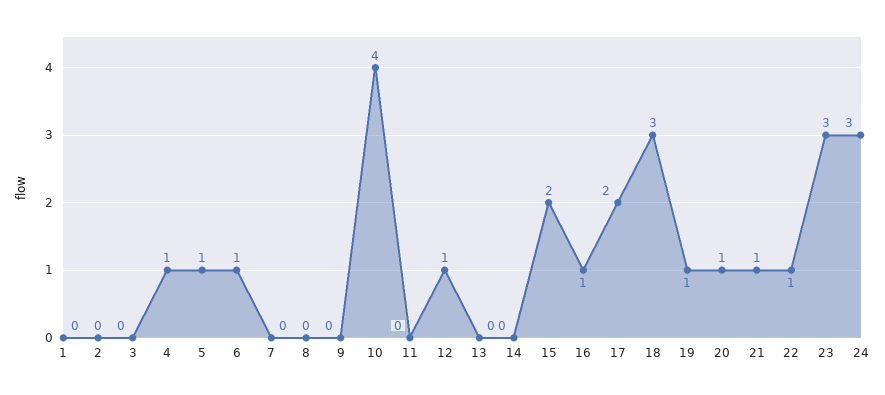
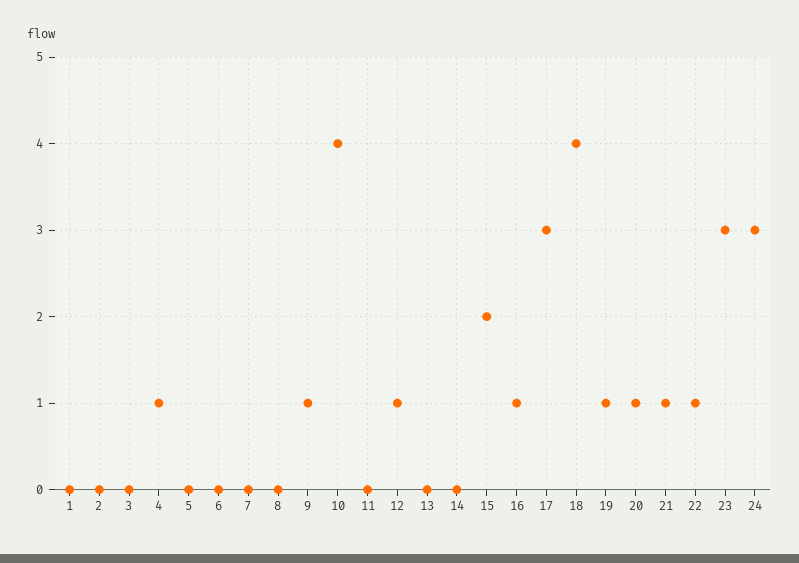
5: 1 -> 0
6: 1 -> 0
9: 0 -> 1
17: 2 -> 3
18: 3 -> 4

